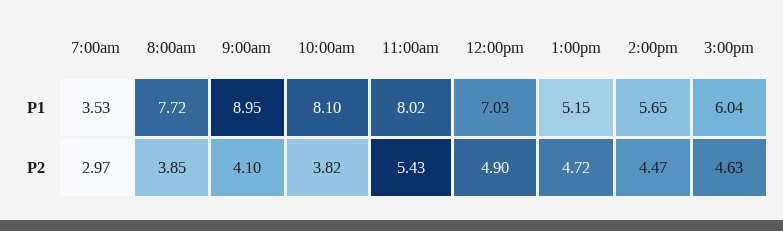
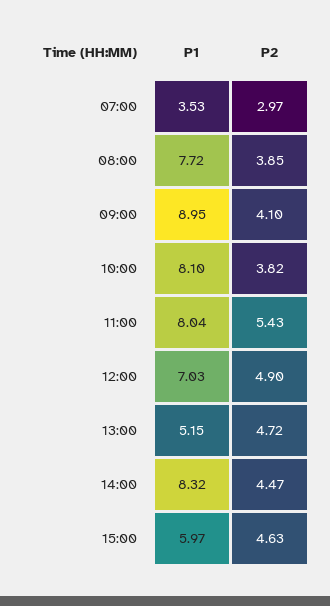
11:00am, P1: 8.02 -> 8.04
2:00pm, P1: 5.65 -> 8.32
3:00pm, P1: 6.04 -> 5.97

